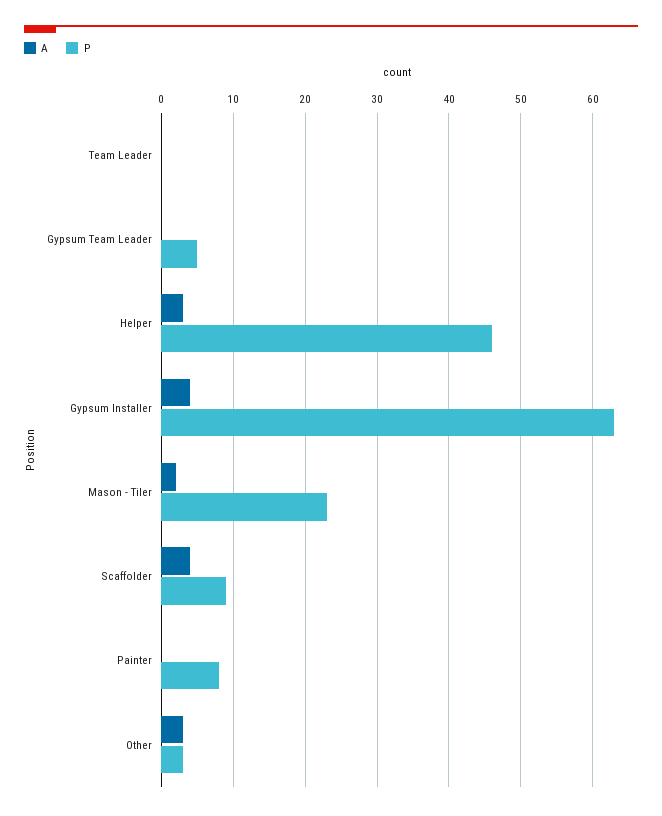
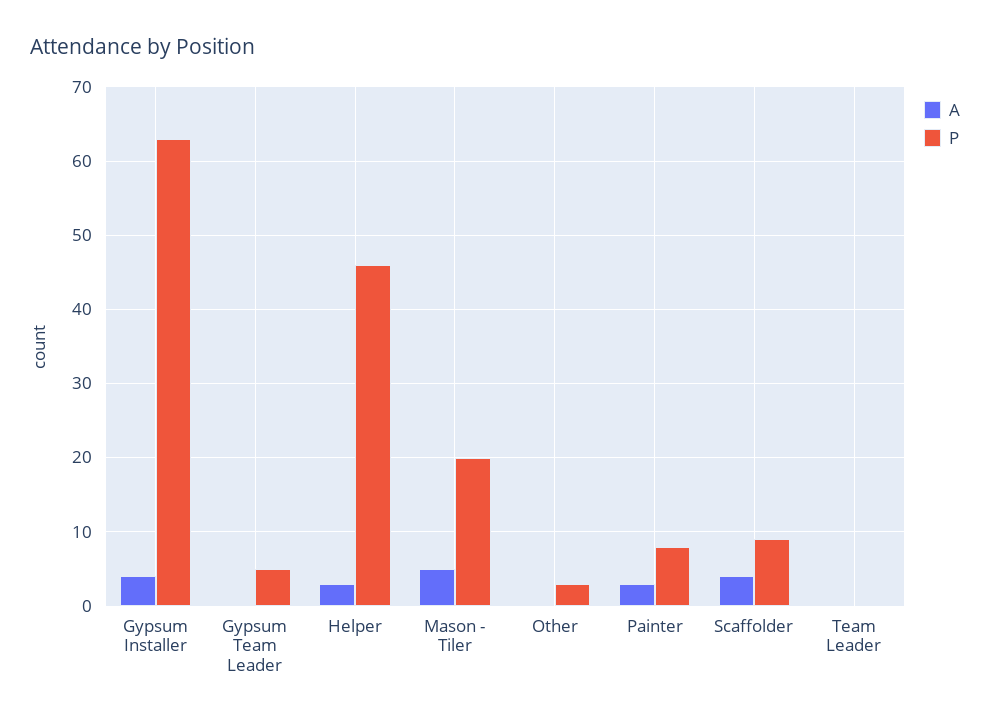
A, Mason - Tiler: 2 -> 5
P, Mason - Tiler: 23 -> 20
A, Painter: 0 -> 3
A, Other: 3 -> 0

